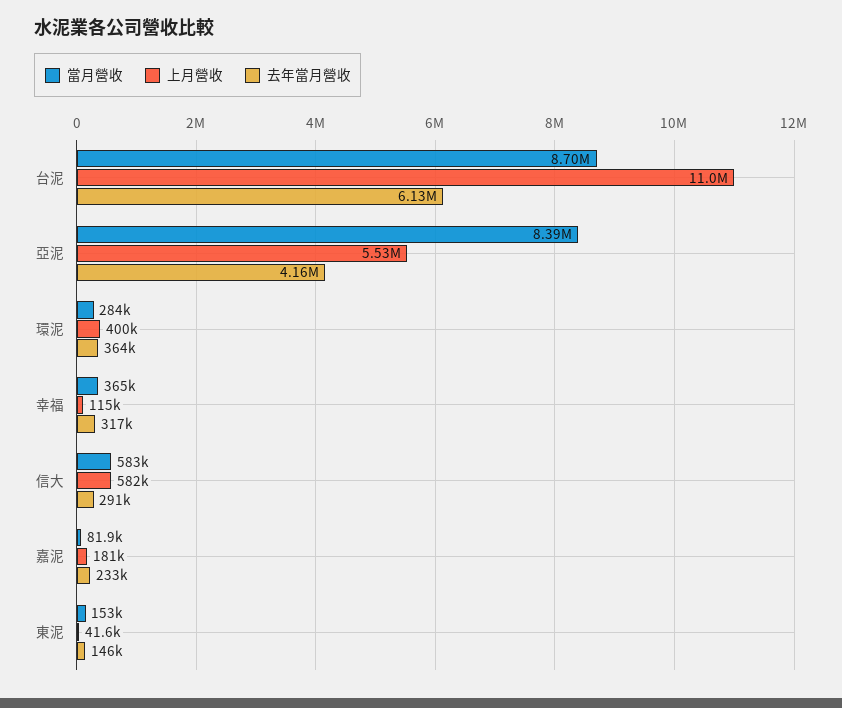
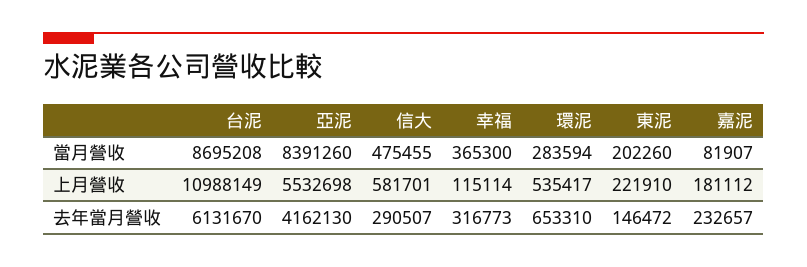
上月營收, 環泥: 400000 -> 535417
去年當月營收, 環泥: 364000 -> 653310
當月營收, 信大: 583000 -> 475455
當月營收, 東泥: 153000 -> 202260
上月營收, 東泥: 41600 -> 221910

